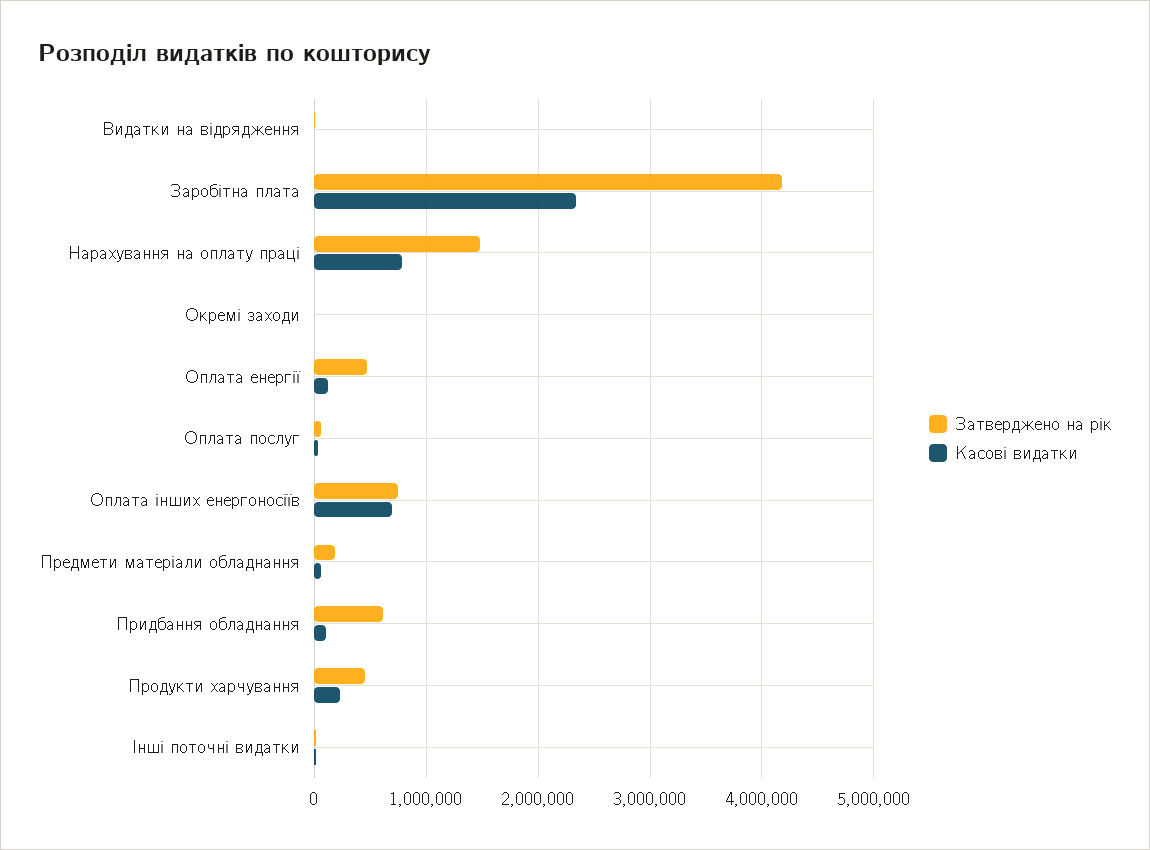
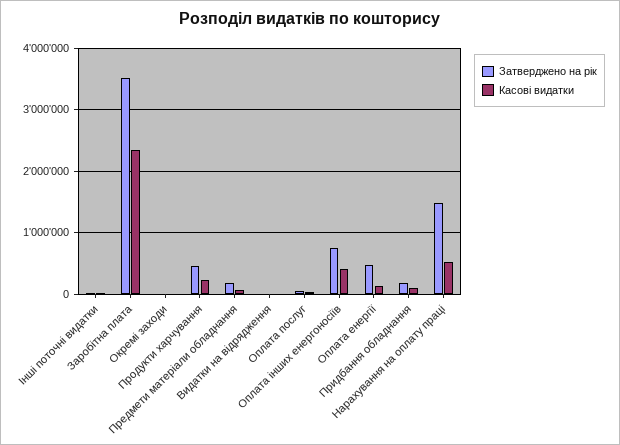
Затверджено на рік, Заробітна плата: 4200000 -> 3500000
Касові видатки, Нарахування на оплату праці: 800000 -> 500000
Касові видатки, Оплата інших енергоносіїв: 700000 -> 400000
Затверджено на рік, Придбання обладнання: 600000 -> 200000

